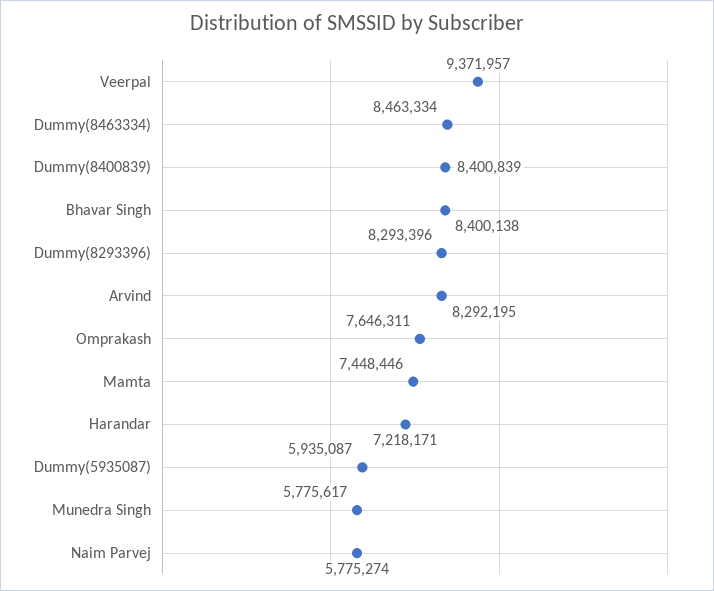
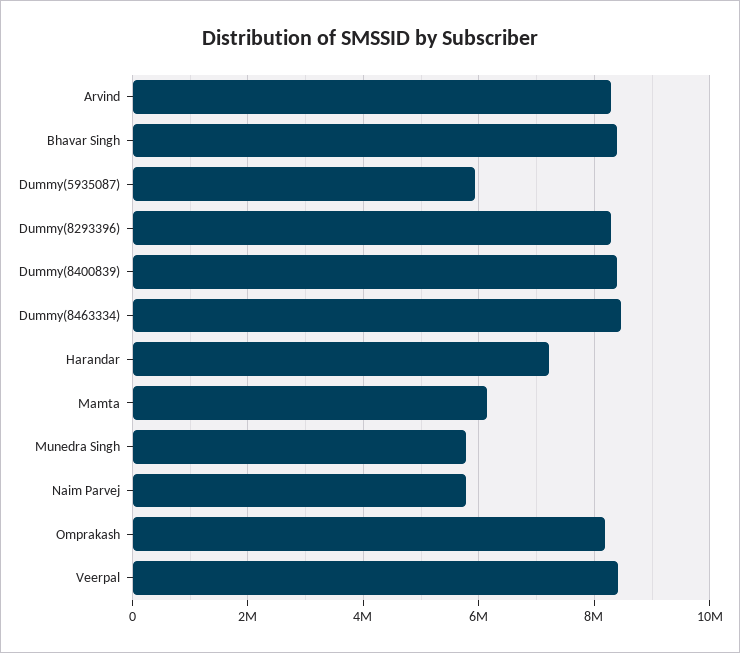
Veerpal: 9371957 -> 8400000
Omprakash: 7646311 -> 8200000
Mamta: 7448446 -> 6200000

